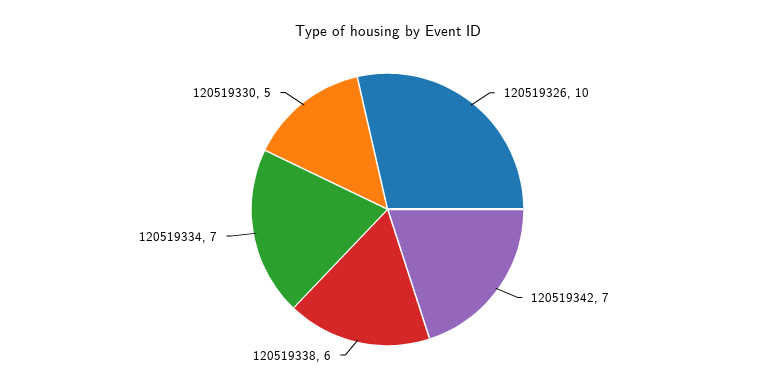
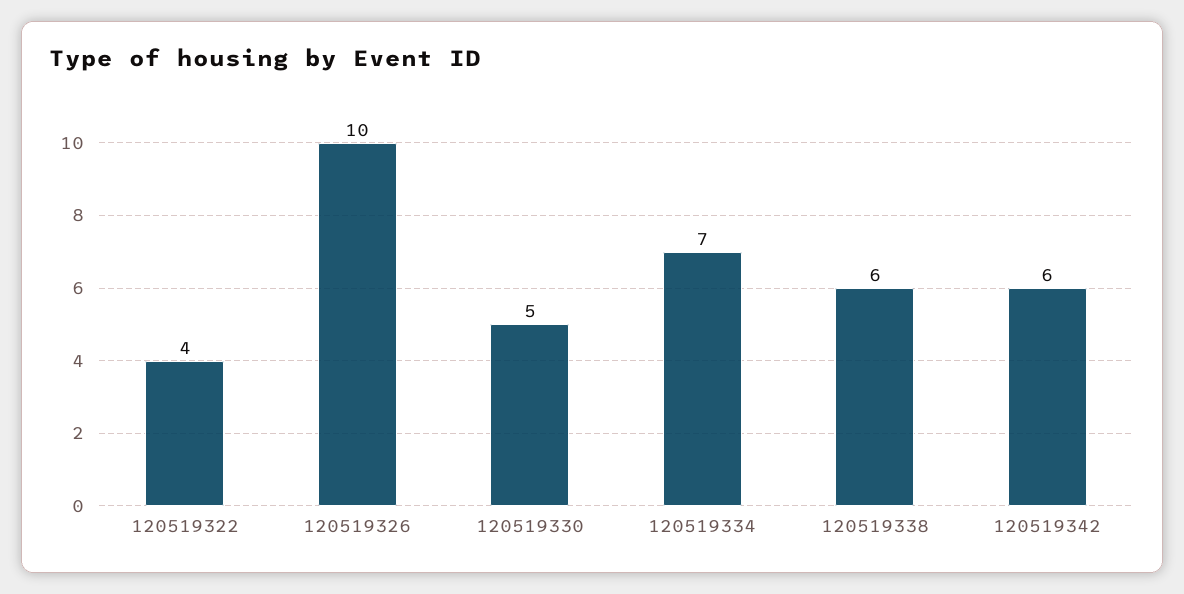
120519342: 7 -> 6
120519322: none -> 4

